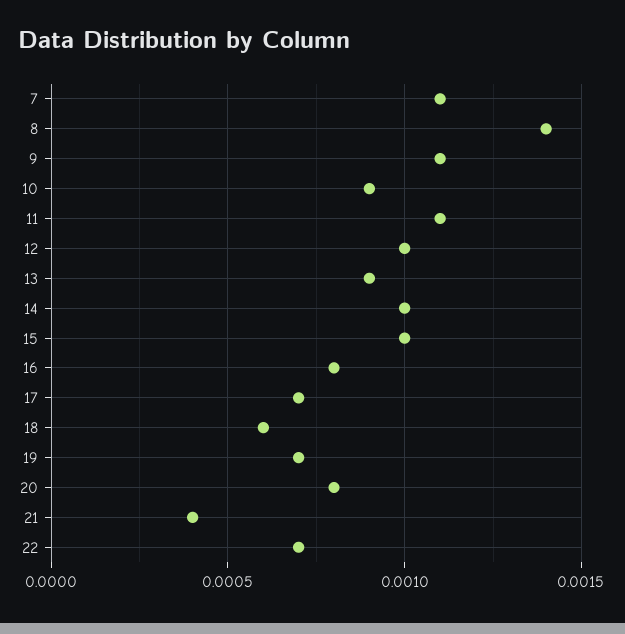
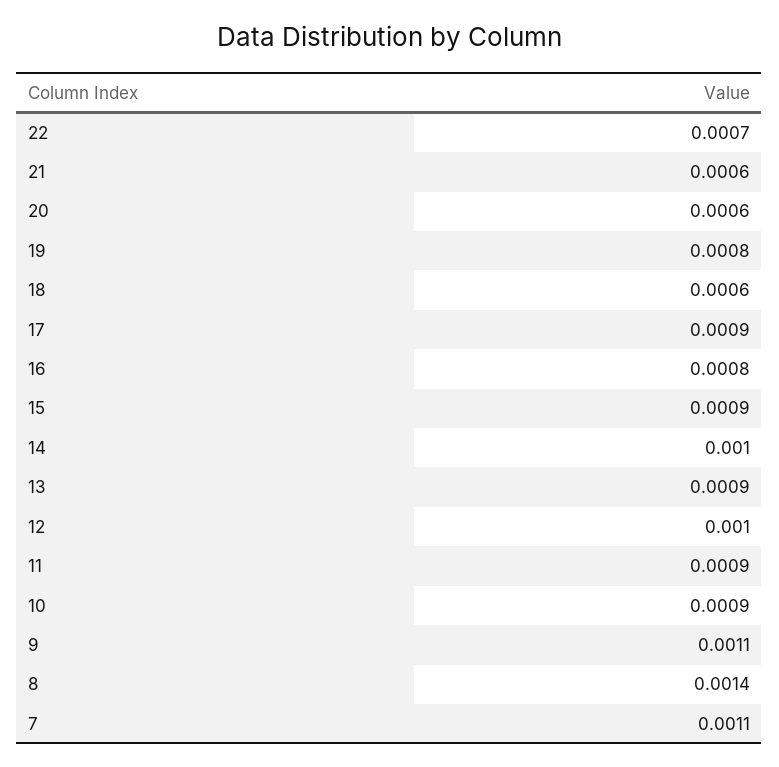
11: 0.0011 -> 0.0009
15: 0.001 -> 0.0009
17: 0.0007 -> 0.0009
19: 0.0007 -> 0.0008
20: 0.0008 -> 0.0006
21: 0.0004 -> 0.0006

